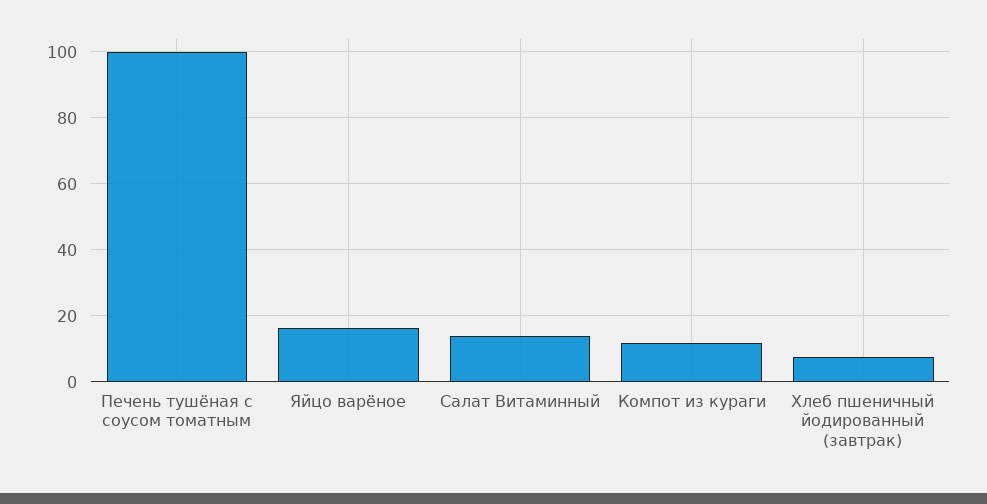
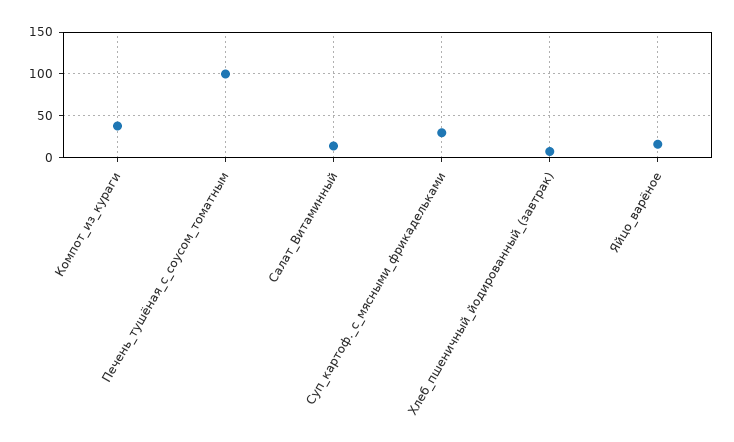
Компот из кураги: 12 -> 40
Суп_картоф._с_мясными_фрикадельками: none -> 30

